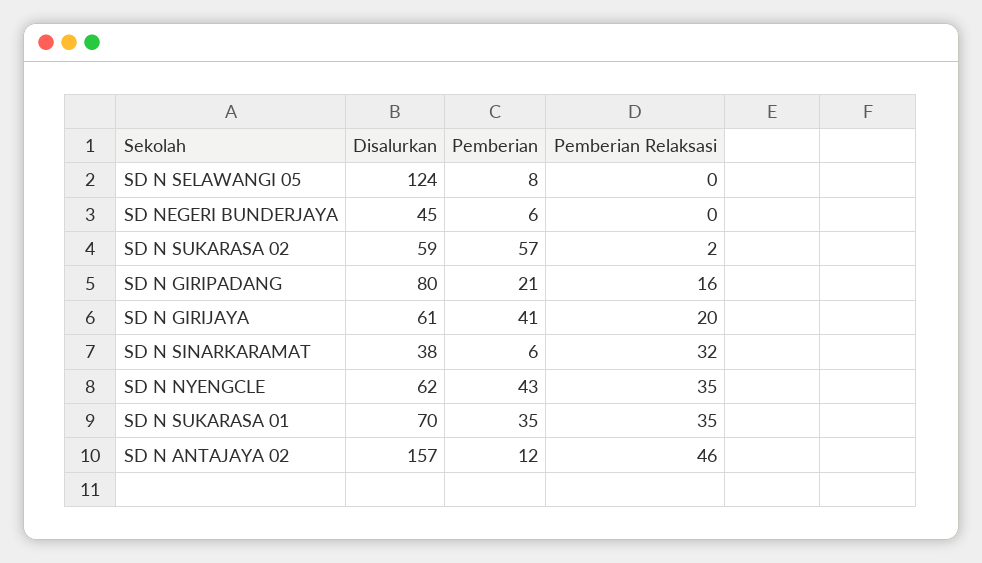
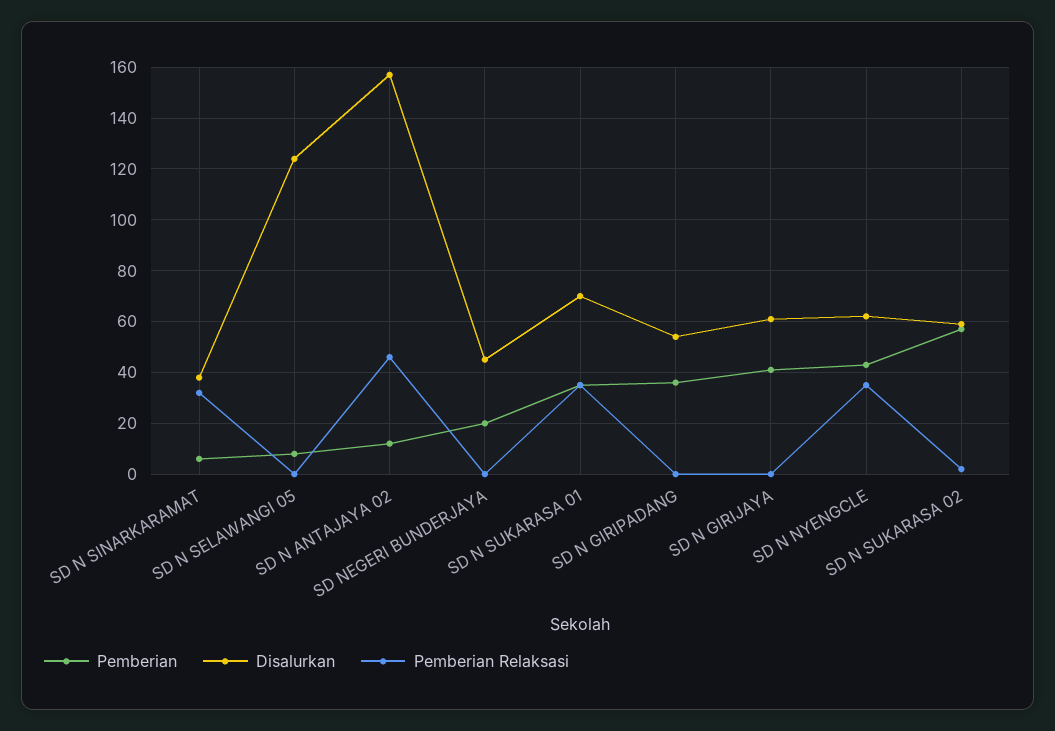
Pemberian, SD NEGERI BUNDERJAYA: 6 -> 20
Disalurkan, SD N GIRIPADANG: 80 -> 55
Pemberian, SD N GIRIPADANG: 21 -> 35
Pemberian Relaksasi, SD N GIRIPADANG: 16 -> 0
Pemberian Relaksasi, SD N GIRIJAYA: 20 -> 0

